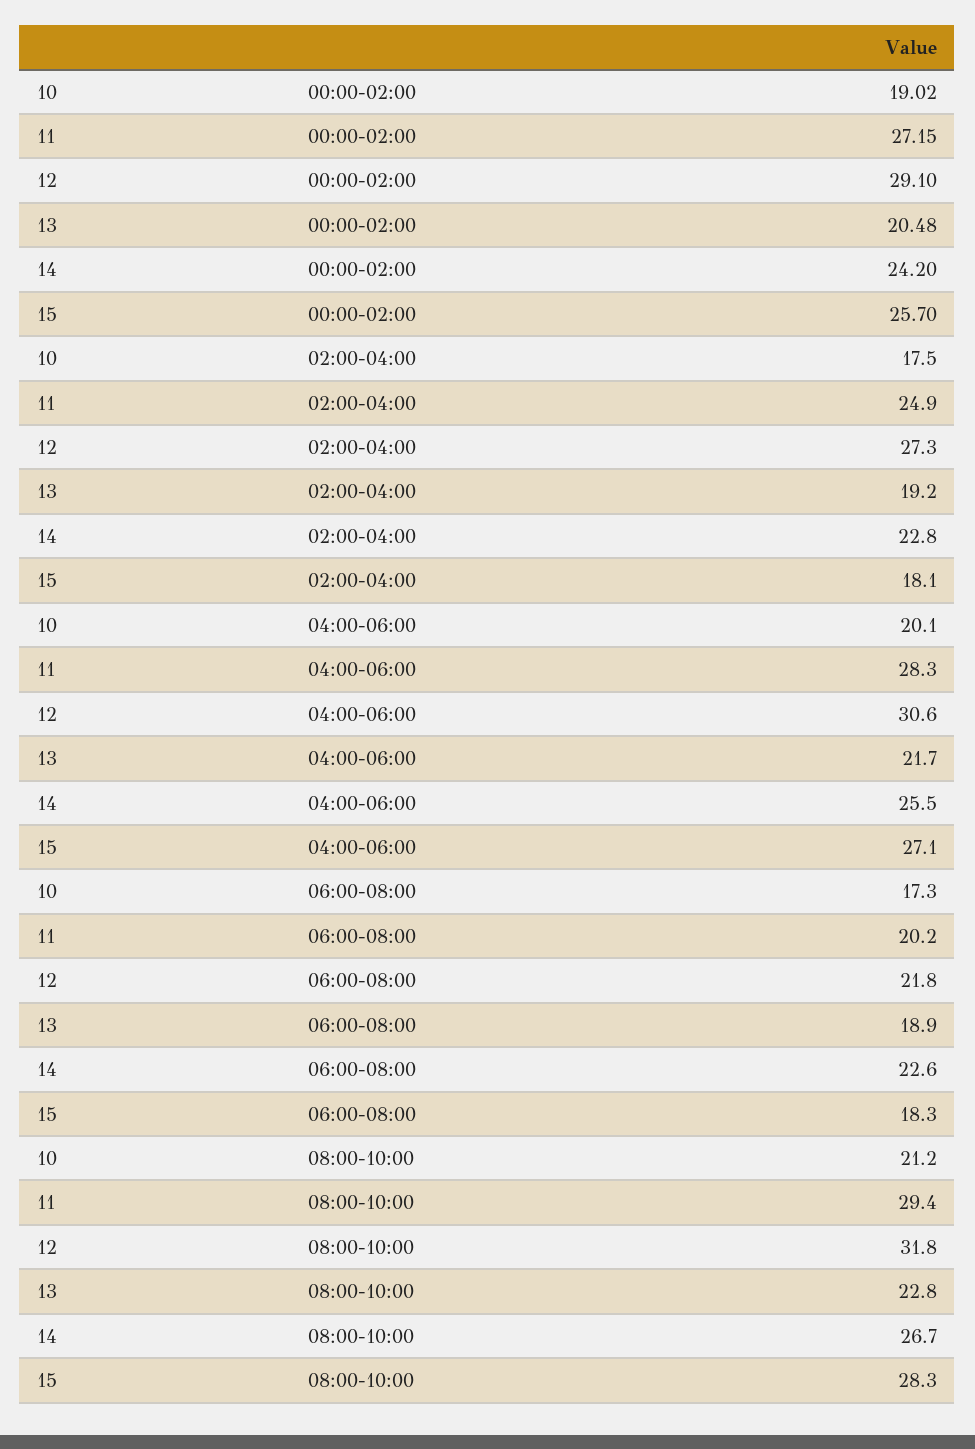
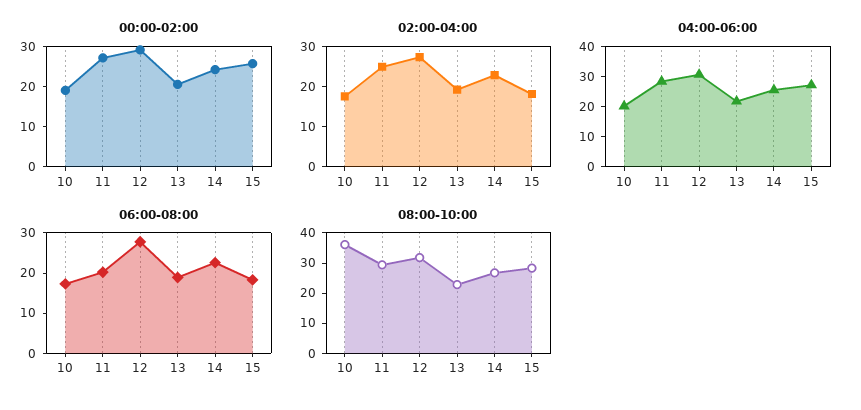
06:00-08:00, 12: 21.8 -> 28
08:00-10:00, 10: 21.2 -> 35

